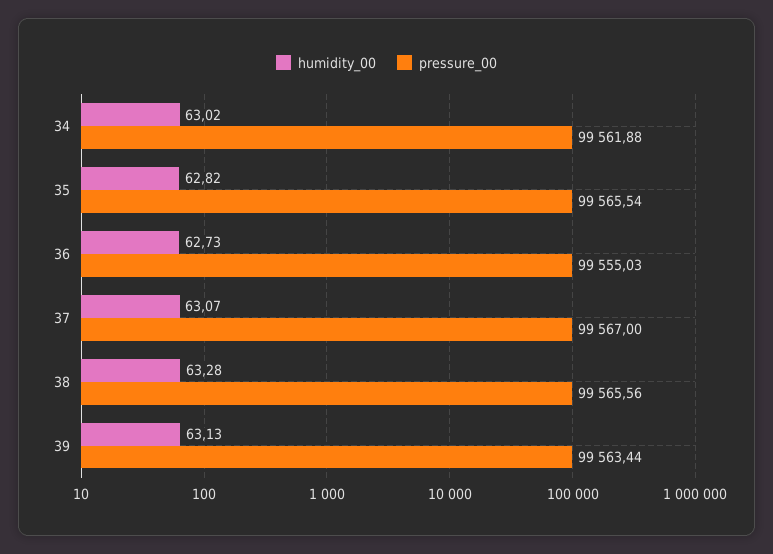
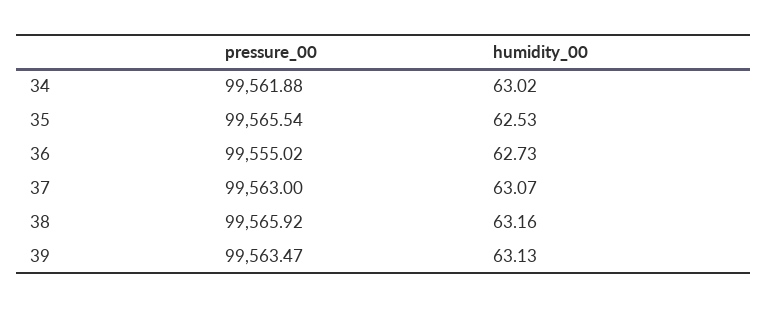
humidity_00, 35: 62.82 -> 62.53
pressure_00, 36: 99555.03 -> 99555.02
pressure_00, 37: 99567 -> 99563
humidity_00, 38: 63.28 -> 63.16
pressure_00, 38: 99565.56 -> 99565.92
pressure_00, 39: 99563.44 -> 99563.47

